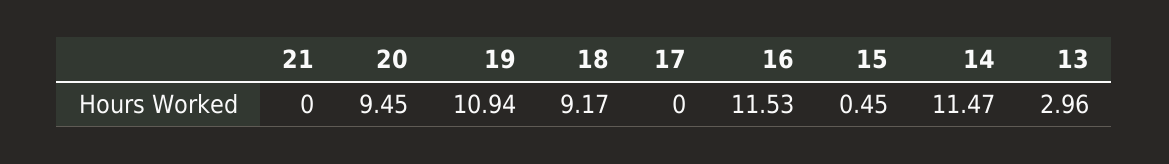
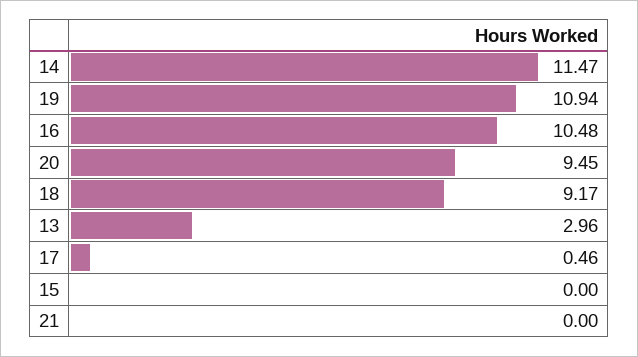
17: 0 -> 0.46
16: 11.53 -> 10.48
15: 0.45 -> 0

